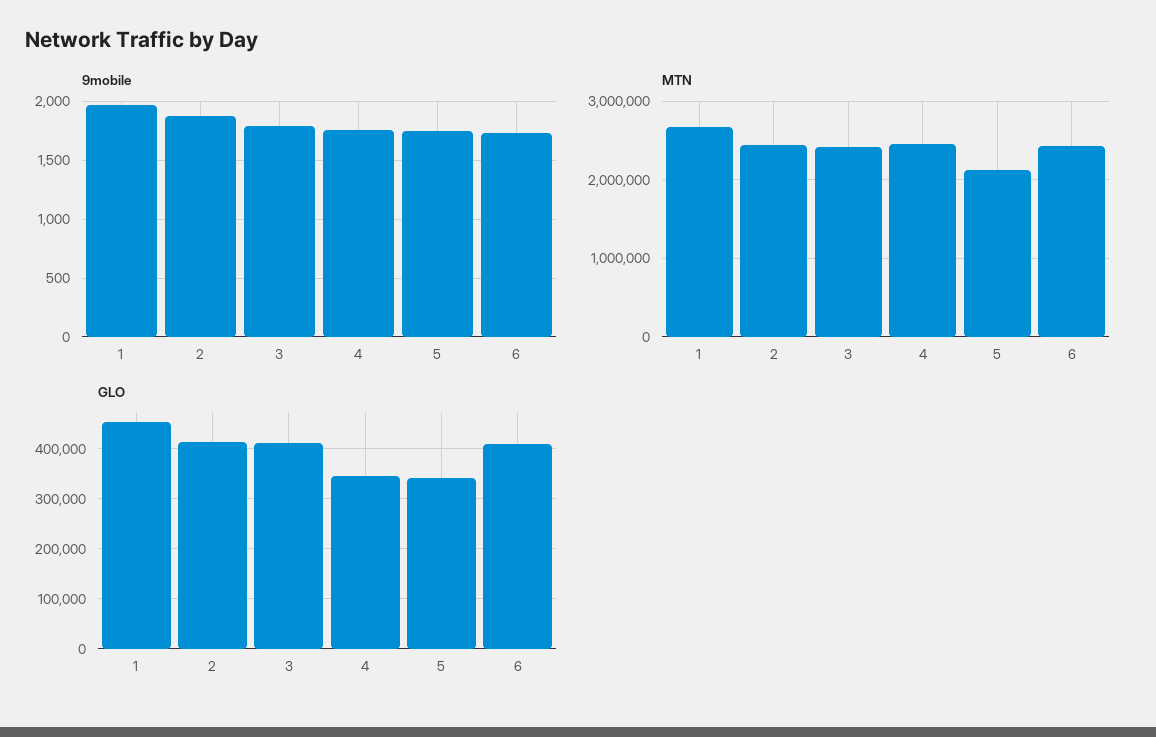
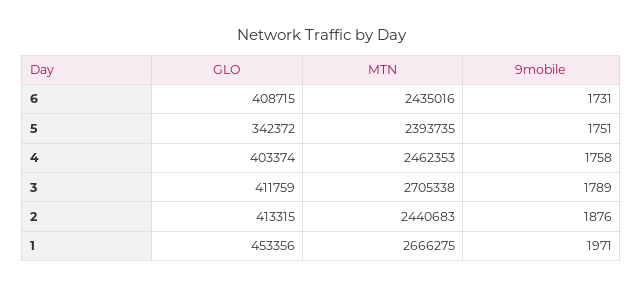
MTN, 3: 2400000 -> 2705338
MTN, 5: 2100000 -> 2393735
GLO, 4: 340000 -> 403374

